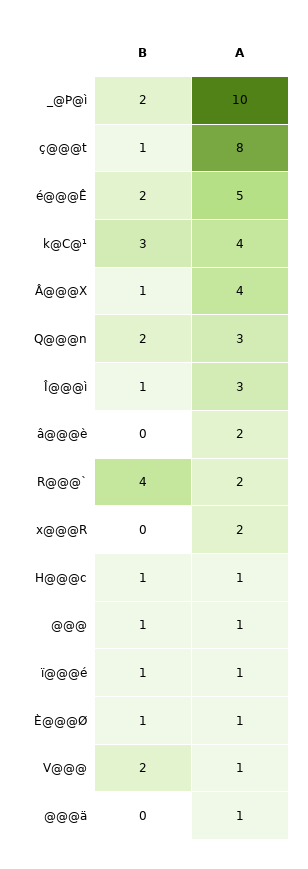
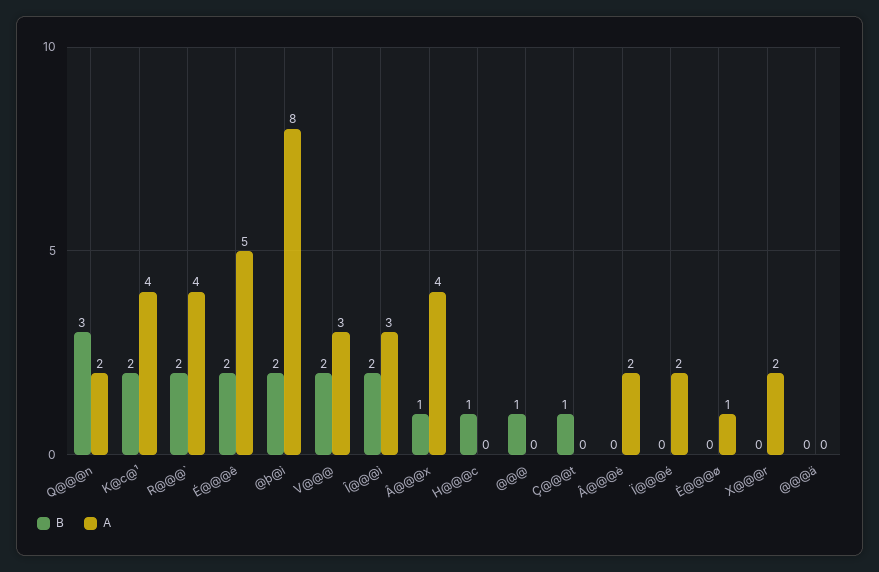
A, _@Þ@ì: 10 -> 8
A, ç@@@t: 8 -> 0
B, k@C@¹: 3 -> 2
B, Q@@@n: 2 -> 3
A, Q@@@n: 3 -> 2
B, Î@@@ì: 1 -> 2
B, R@@@`: 4 -> 2
A, R@@@`: 2 -> 4
A, H@@@c: 1 -> 0
A, @@@: 1 -> 0
B, ï@@@é: 1 -> 0
A, ï@@@é: 1 -> 2
B, È@@@Ø: 1 -> 0
A, V@@@: 1 -> 3
A, @@@ä: 1 -> 0

